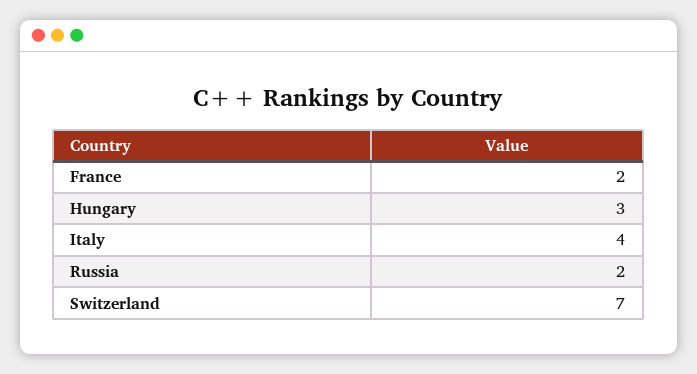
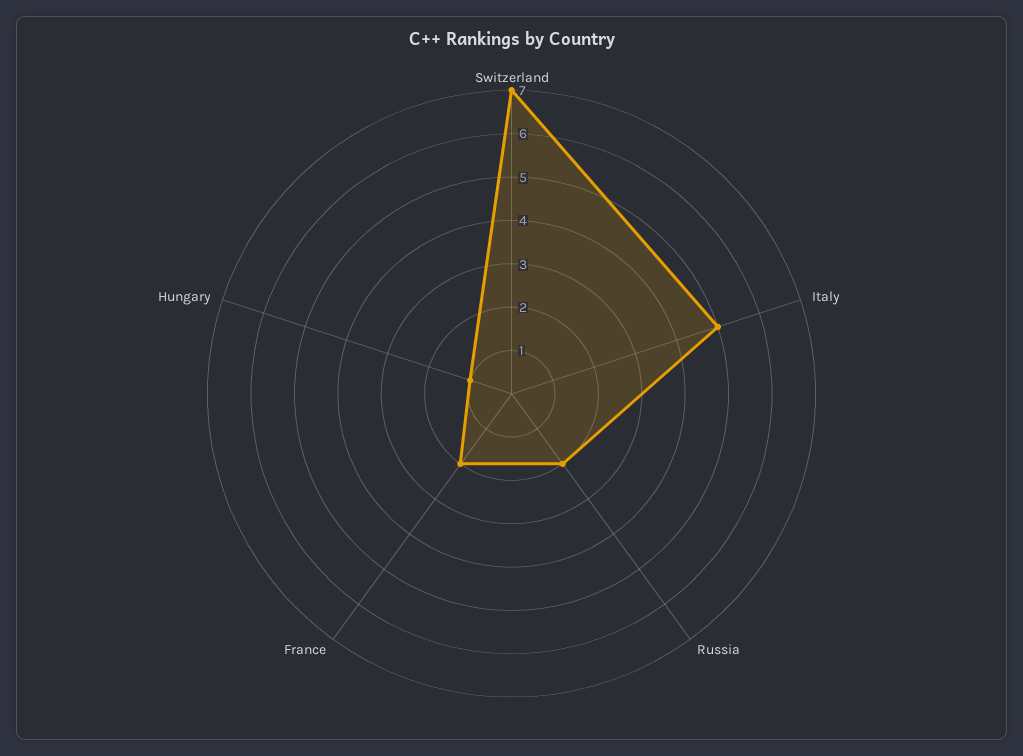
Hungary: 3 -> 1
Italy: 4 -> 5

